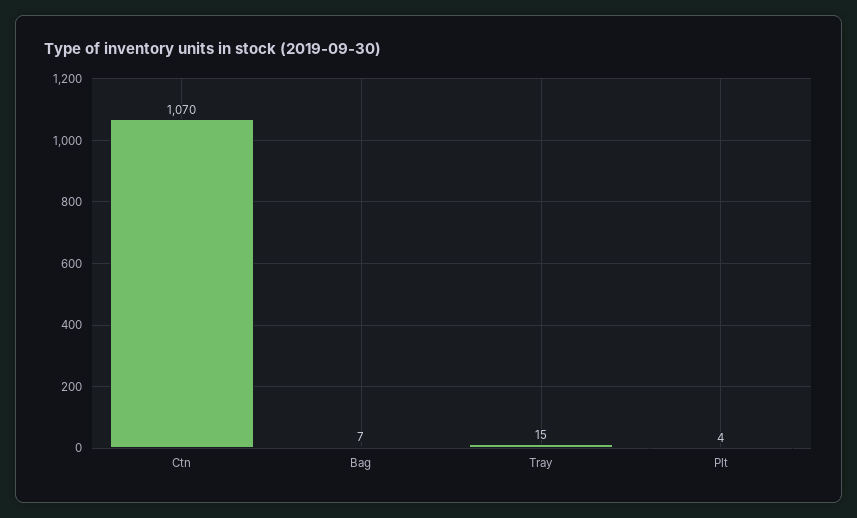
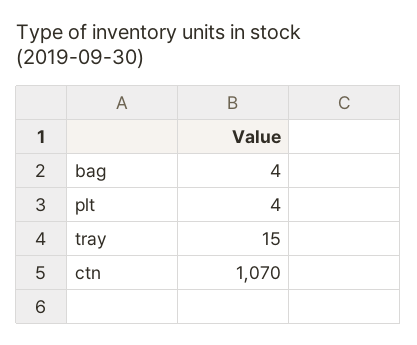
Bag: 7 -> 4

